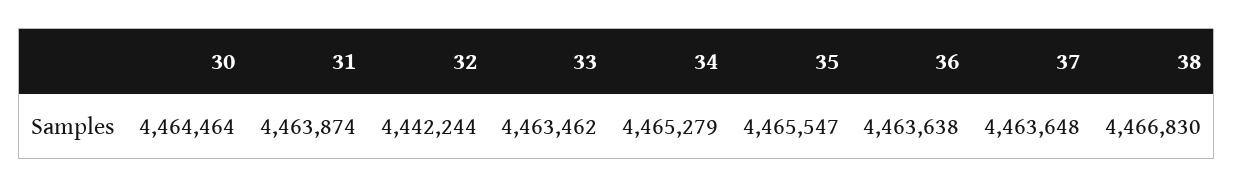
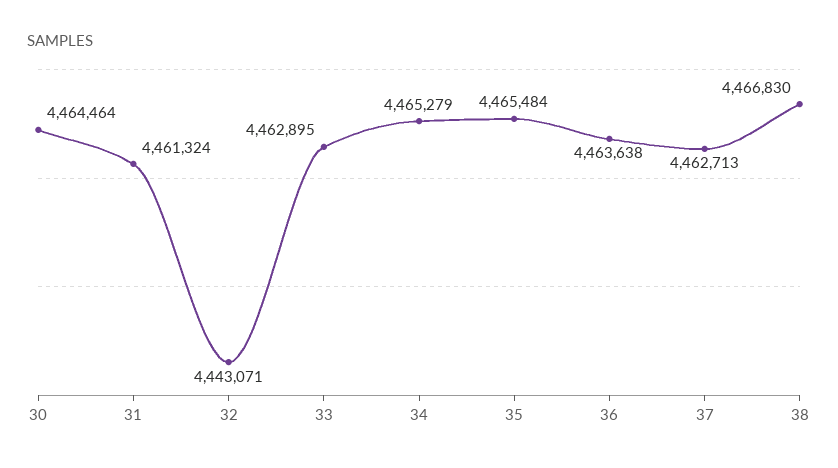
31: 4463874 -> 4461324
32: 4442244 -> 4443071
33: 4463462 -> 4462895
35: 4465547 -> 4465484
37: 4463648 -> 4462713

